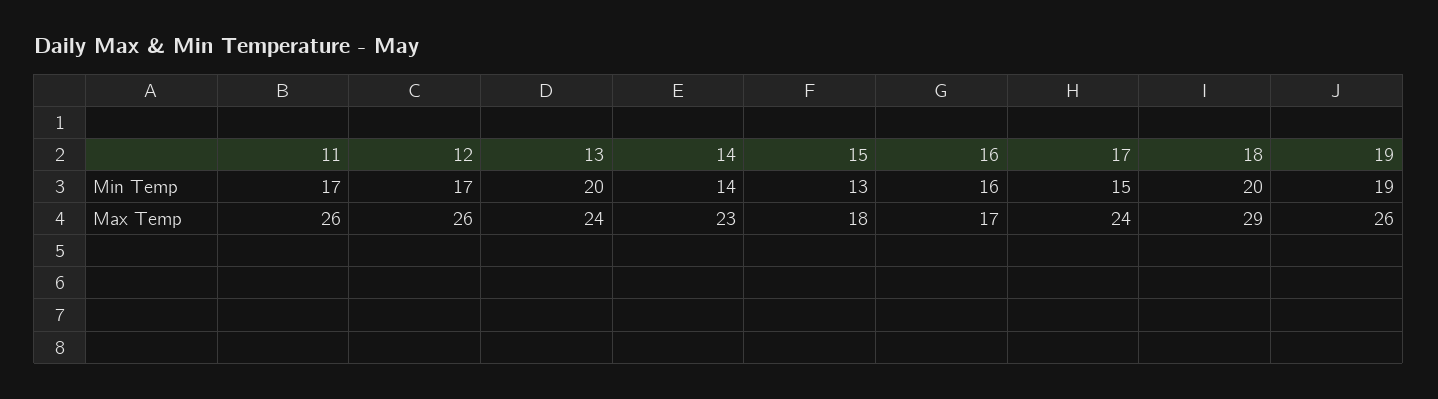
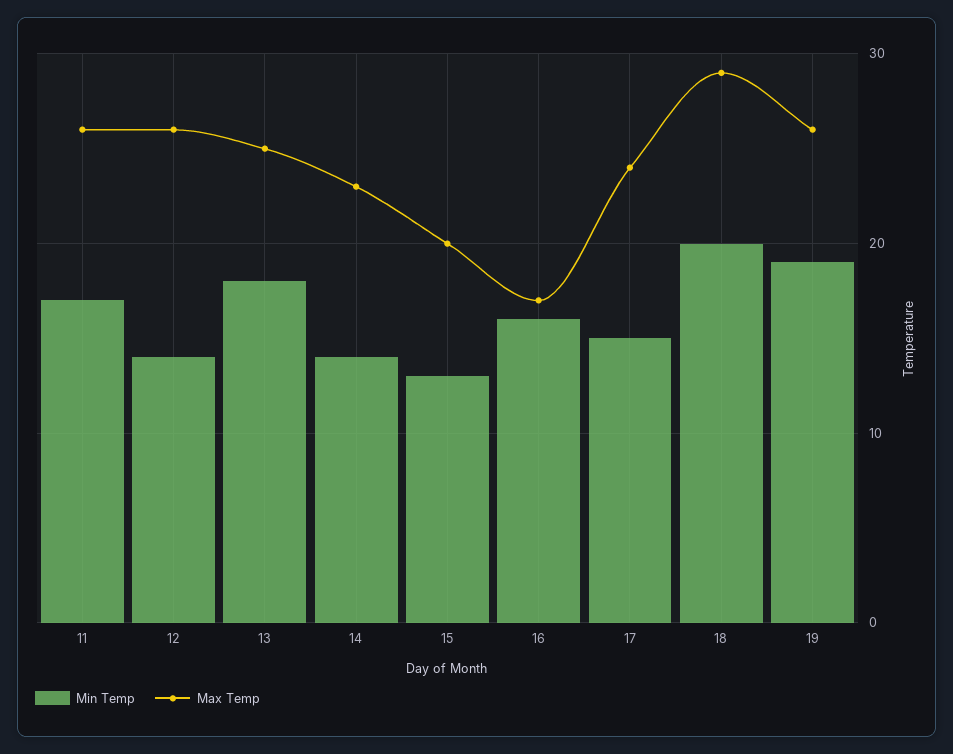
Min Temp, 12: 17 -> 14
Min Temp, 13: 20 -> 18
Max Temp, 13: 24 -> 25
Max Temp, 15: 18 -> 20

